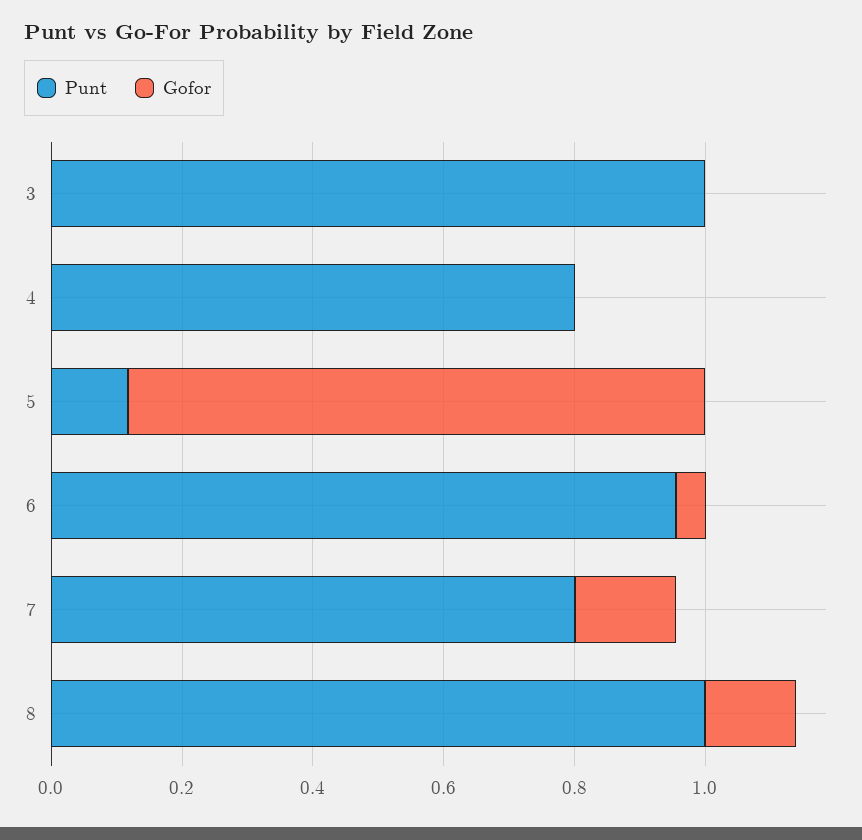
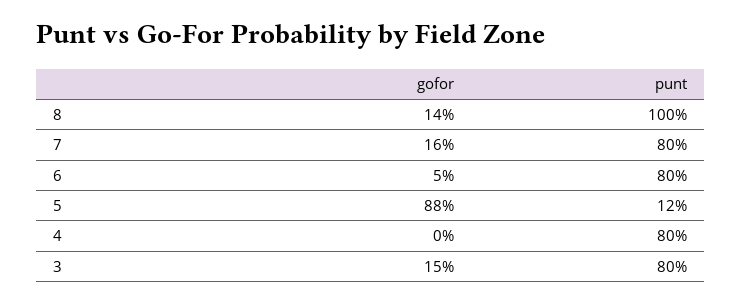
Punt, 3: 1 -> 0.8
Gofor, 3: 0 -> 0.15
Punt, 6: 0.95 -> 0.8

